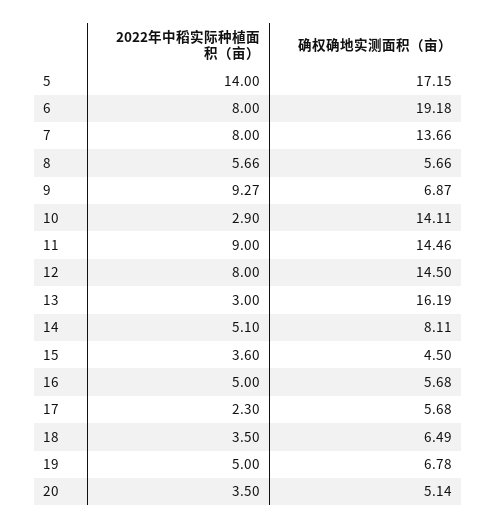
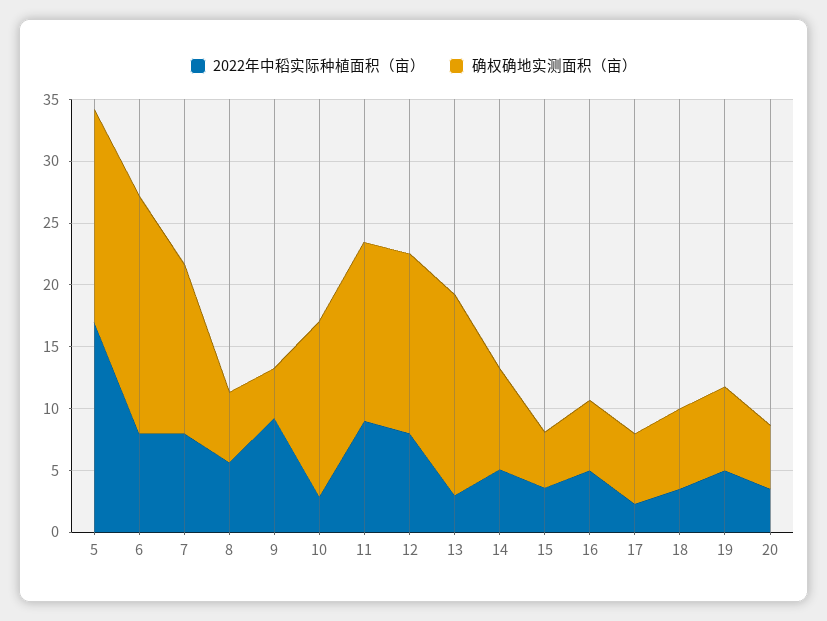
2022年中稻实际种植面积（亩）, 5: 14 -> 17
确权确地实测面积（亩）, 9: 6.87 -> 4

